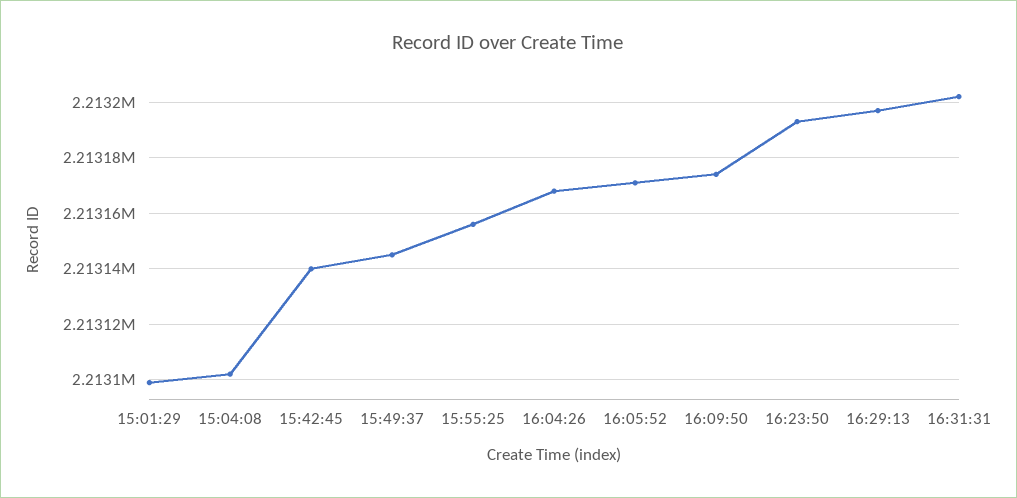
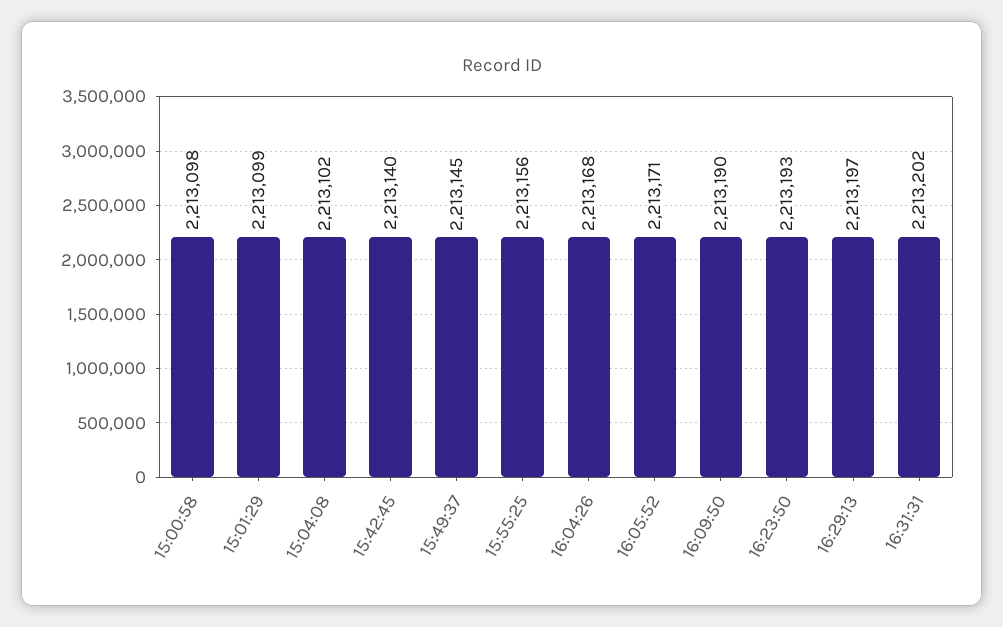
16:09:50: 2213175 -> 2213190
15:00:58: none -> 2213098

